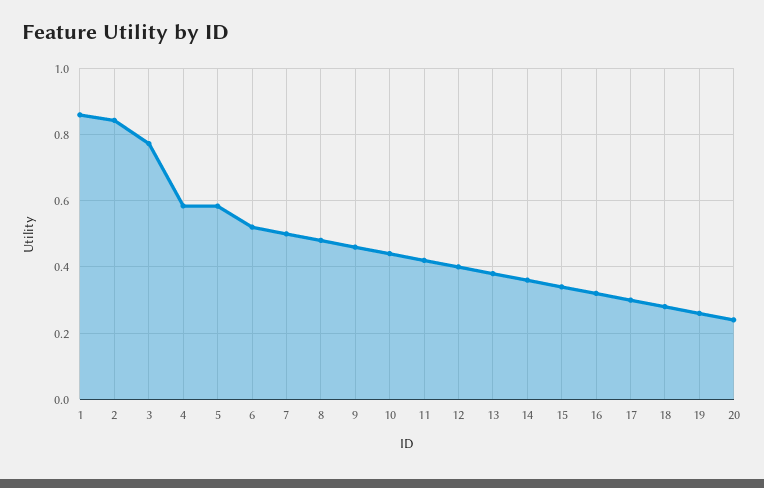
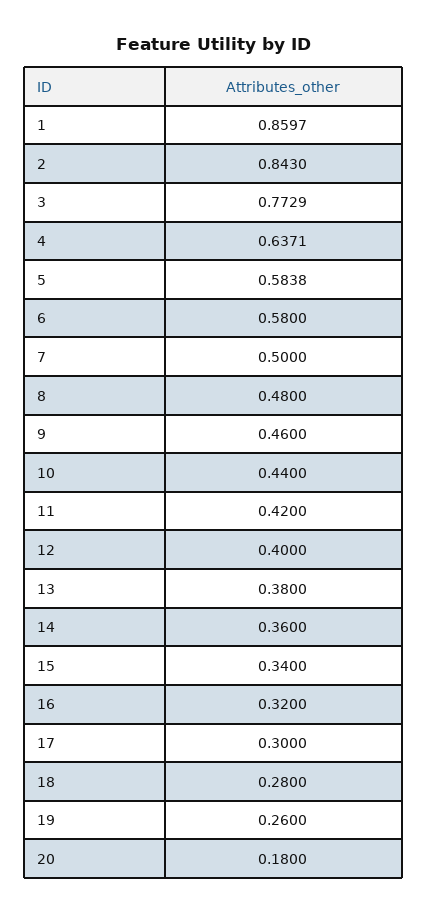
4: 0.58 -> 0.6371
6: 0.52 -> 0.58
20: 0.24 -> 0.18

